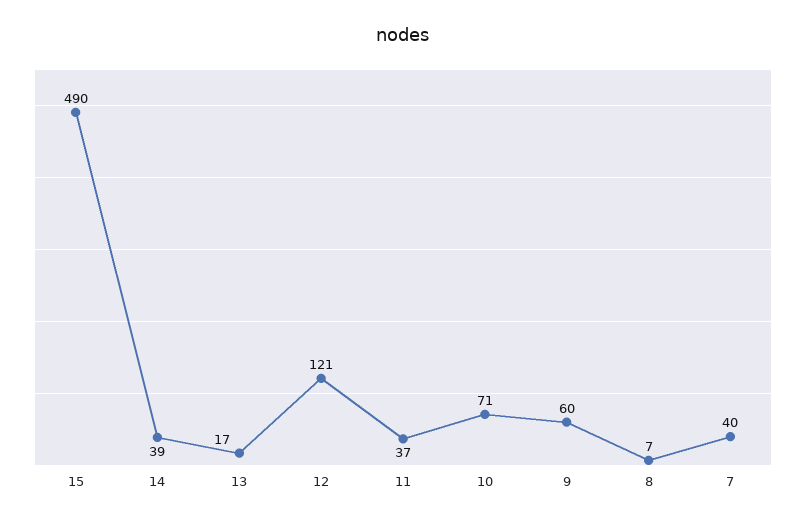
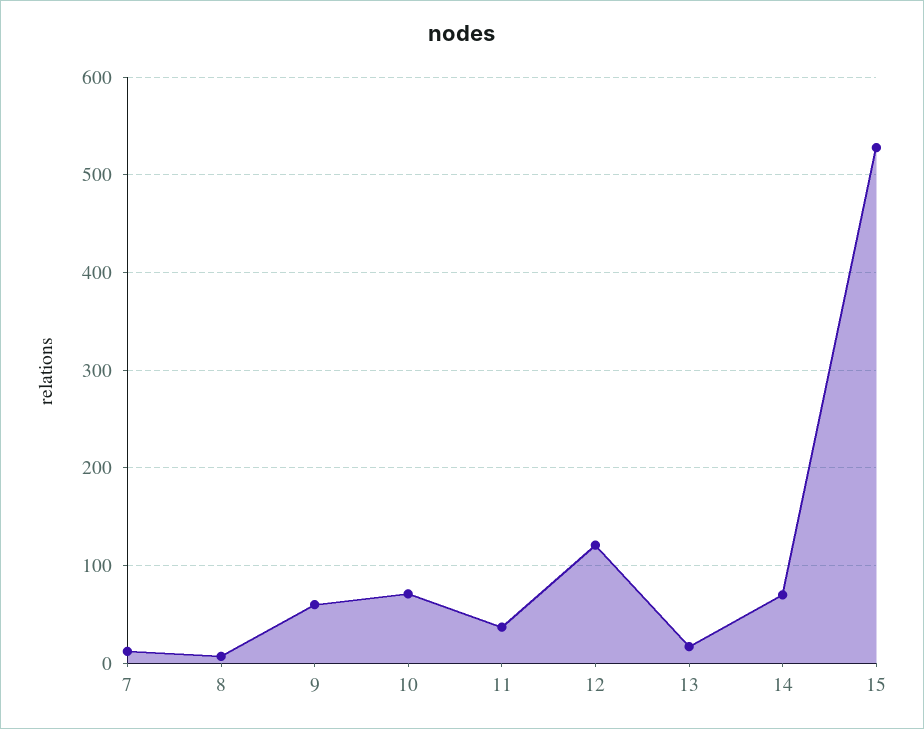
15: 490 -> 530
14: 39 -> 70
7: 40 -> 10

